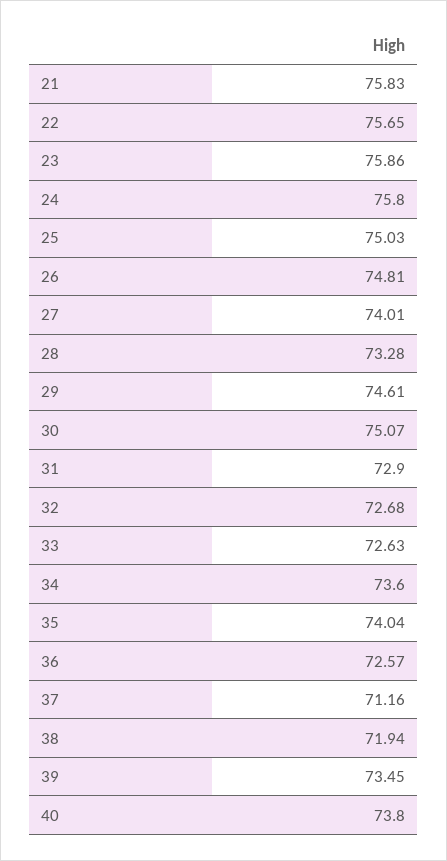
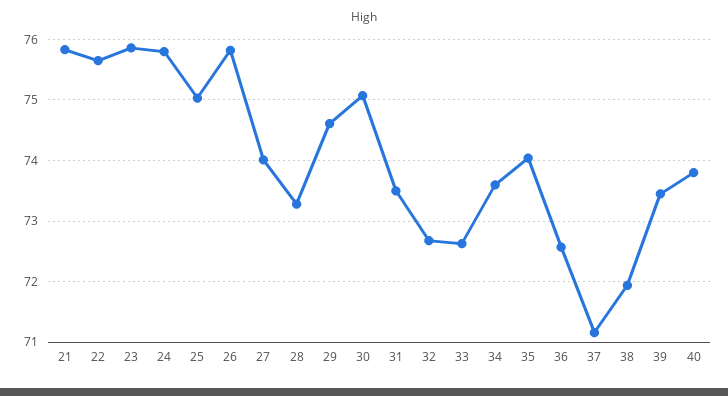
26: 74.81 -> 75.8
31: 72.9 -> 73.5

